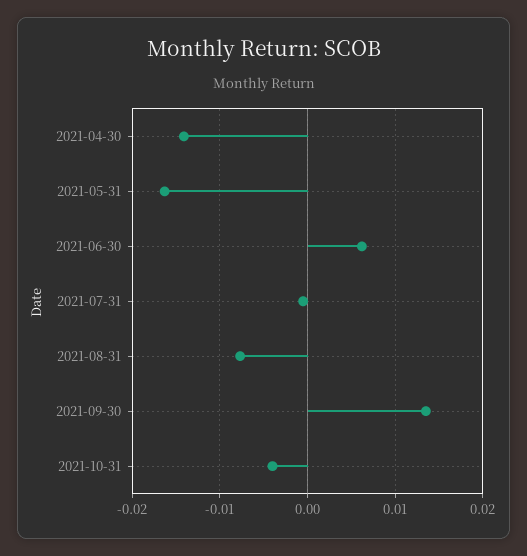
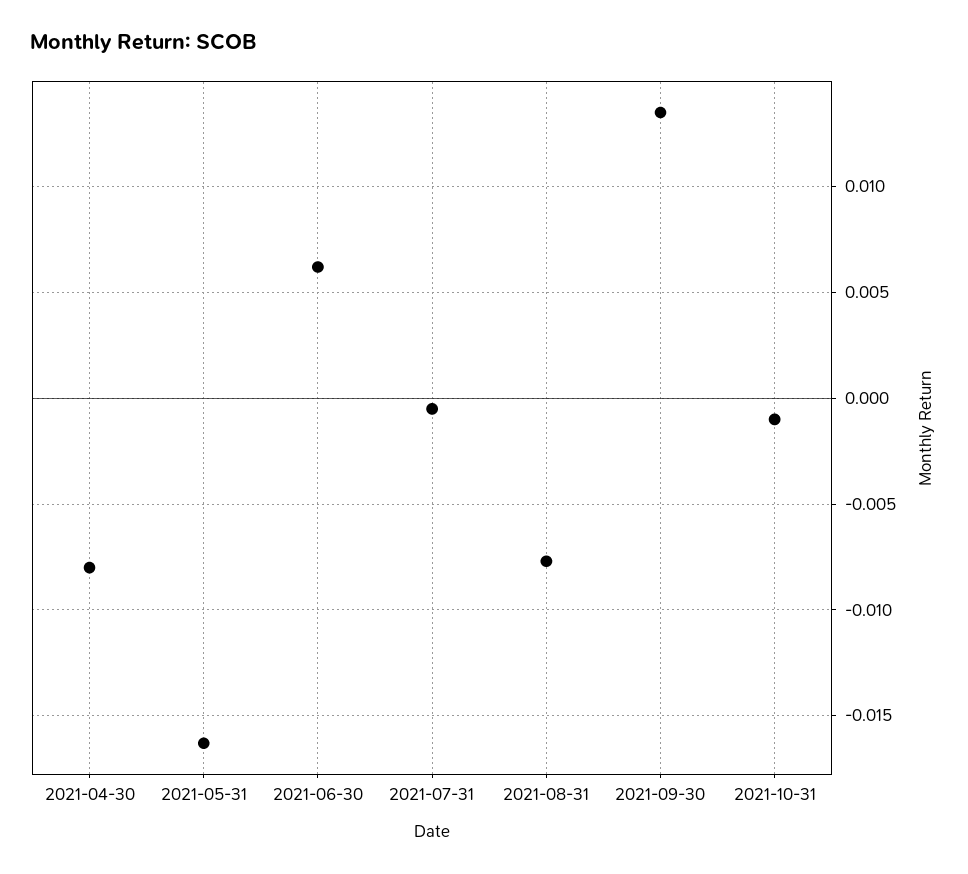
2021-04-30: -0.014 -> -0.008
2021-10-31: -0.004 -> -0.001

